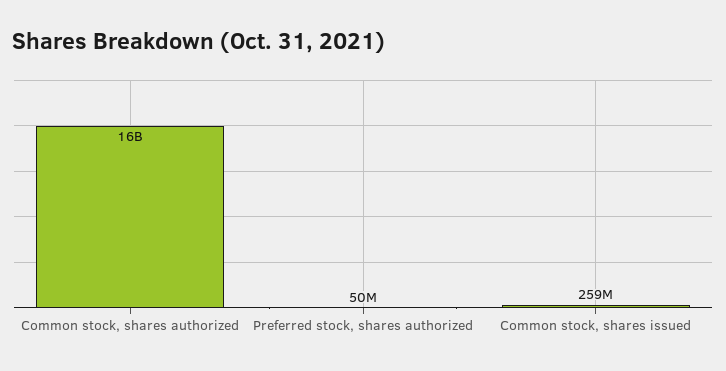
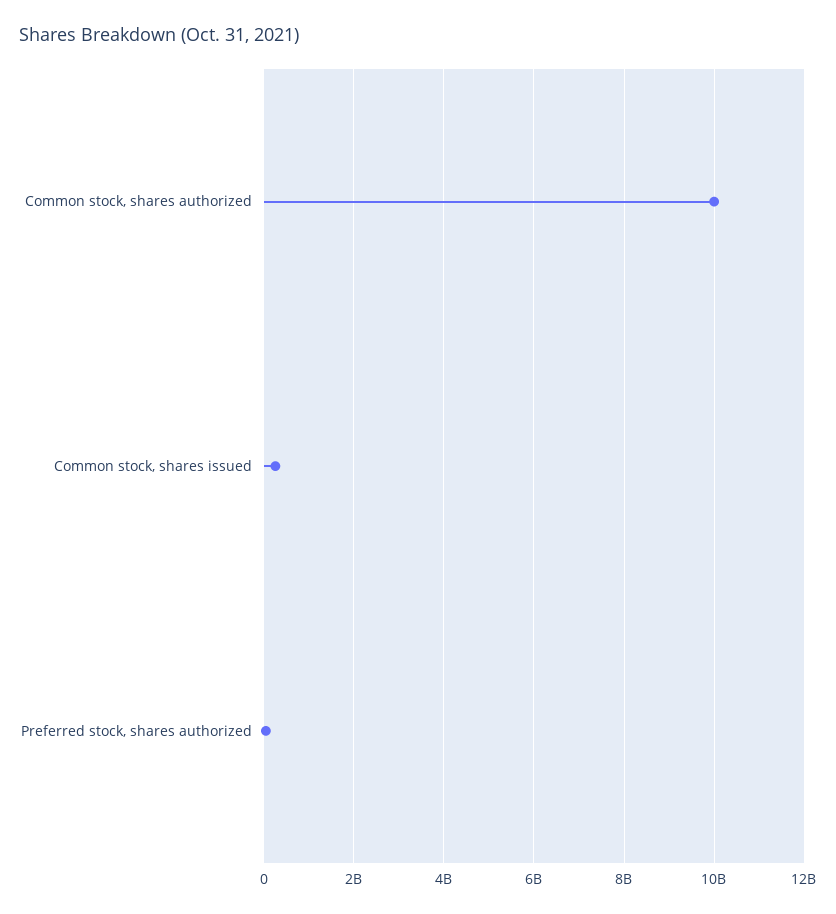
Common stock, shares authorized: 16000000000 -> 10000000000

